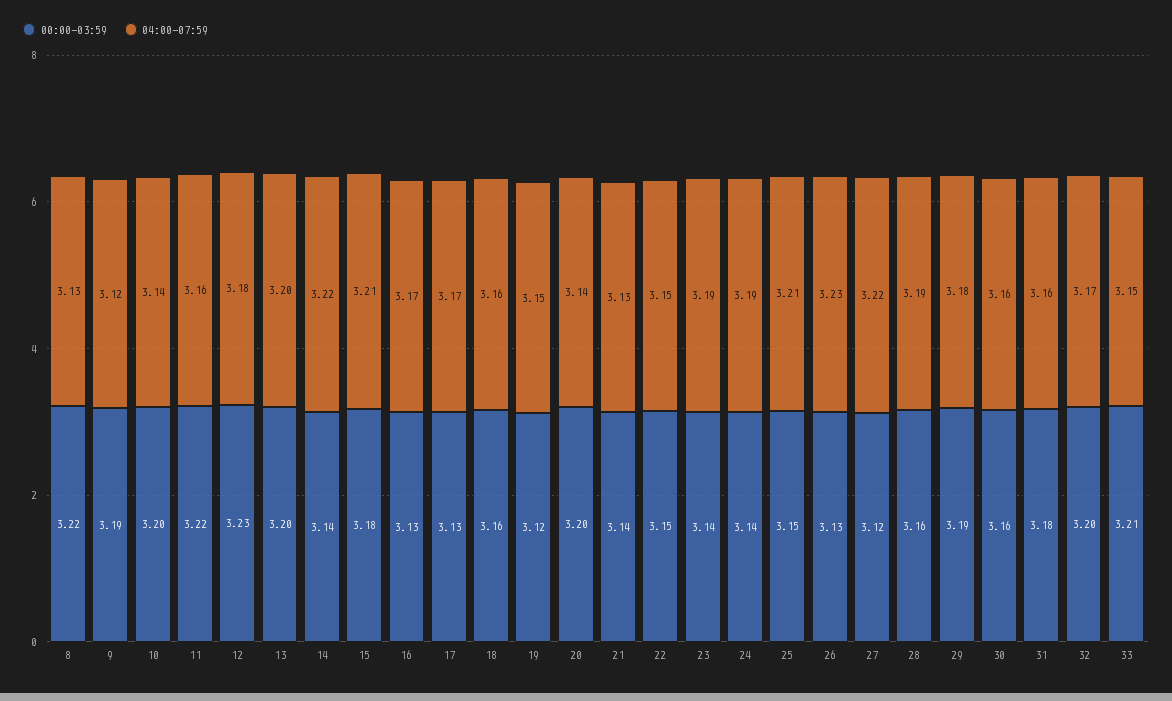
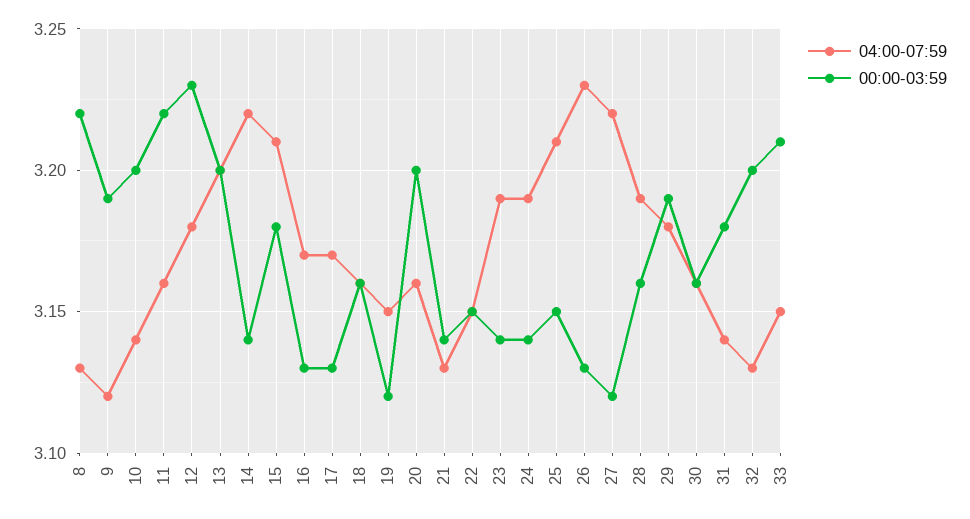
04:00-07:59, 20: 3.14 -> 3.16
04:00-07:59, 31: 3.16 -> 3.14
04:00-07:59, 32: 3.17 -> 3.13

